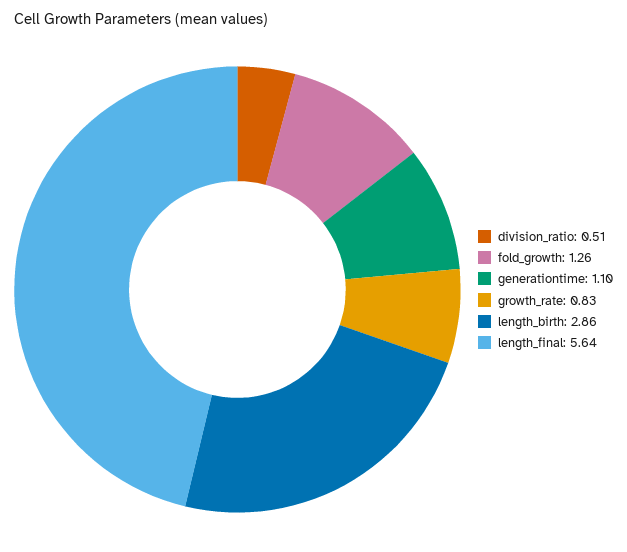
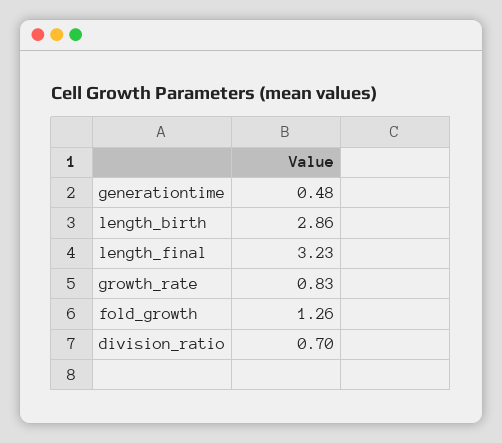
division_ratio: 0.51 -> 0.7
generationtime: 1.1 -> 0.48
length_final: 5.64 -> 3.23

